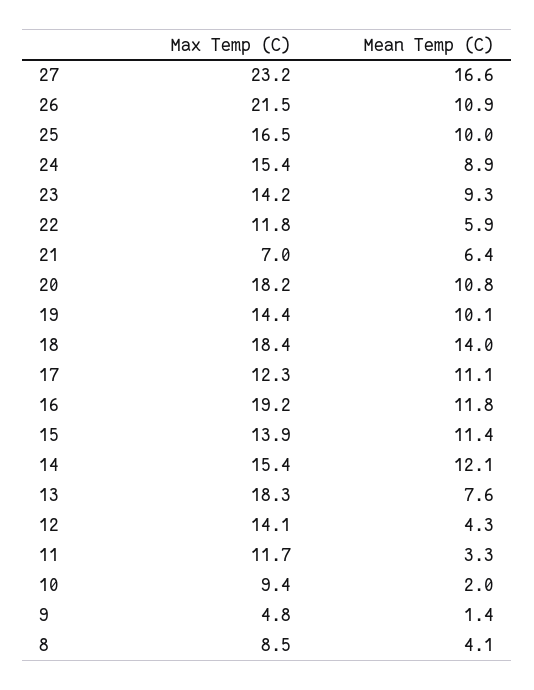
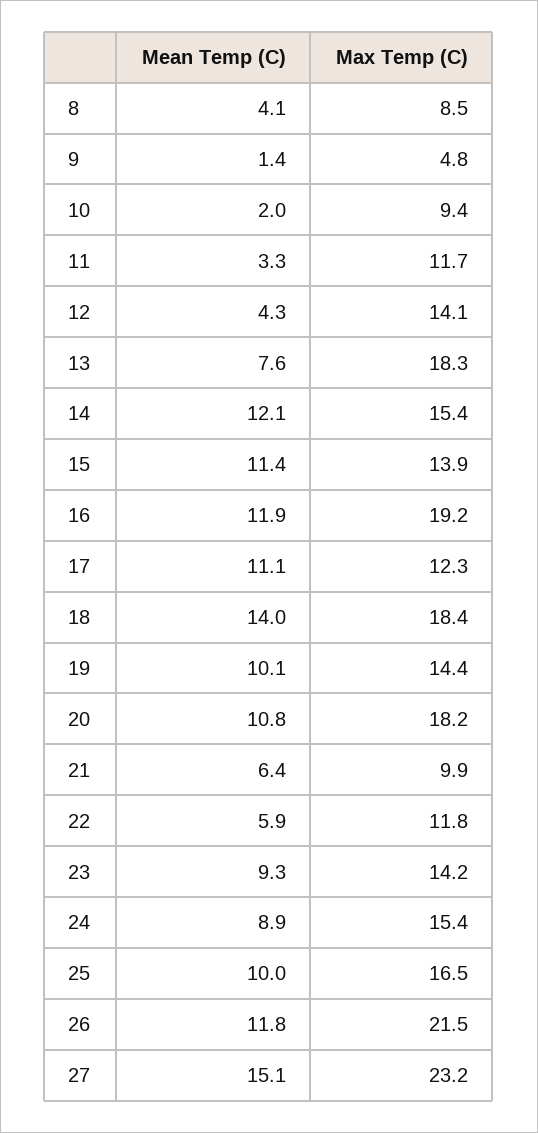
Mean Temp (C), 27: 16.6 -> 15.1
Mean Temp (C), 26: 10.9 -> 11.8
Max Temp (C), 21: 7 -> 9.9
Mean Temp (C), 16: 11.8 -> 11.9

